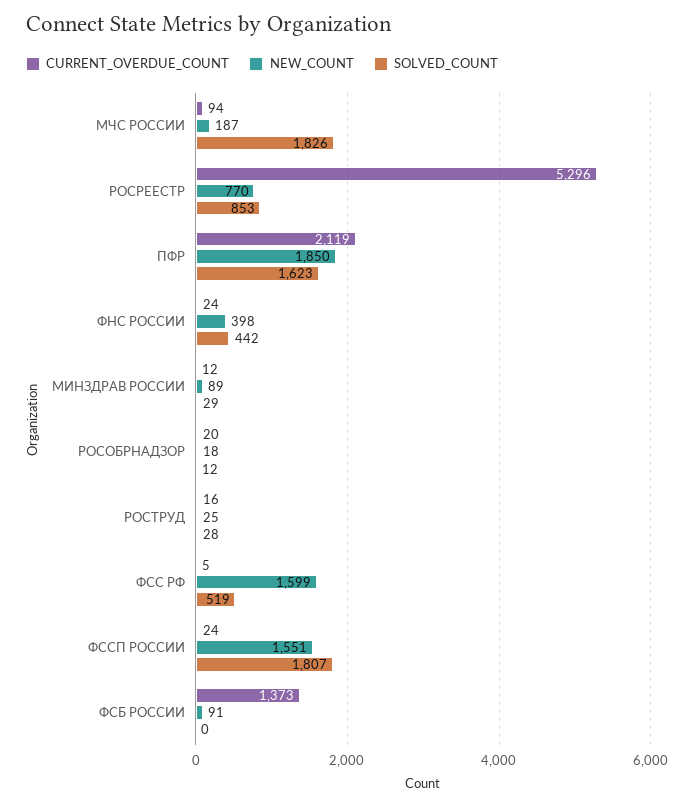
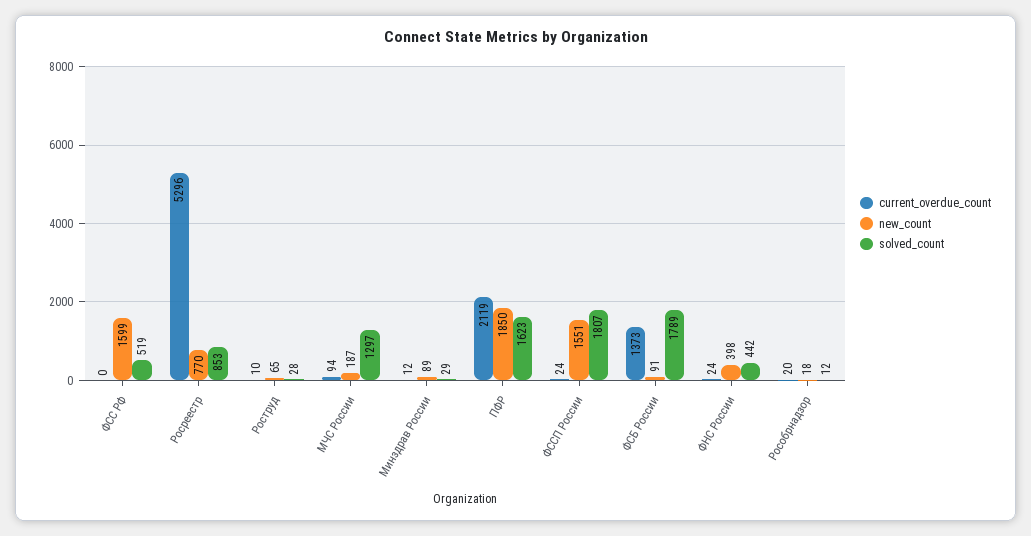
SOLVED_COUNT, МЧС РОССИИ: 1826 -> 1297
CURRENT_OVERDUE_COUNT, РОСТРУД: 16 -> 10
NEW_COUNT, РОСТРУД: 25 -> 65
CURRENT_OVERDUE_COUNT, ФСС РФ: 5 -> 0
SOLVED_COUNT, ФСБ РОССИИ: 0 -> 1789

